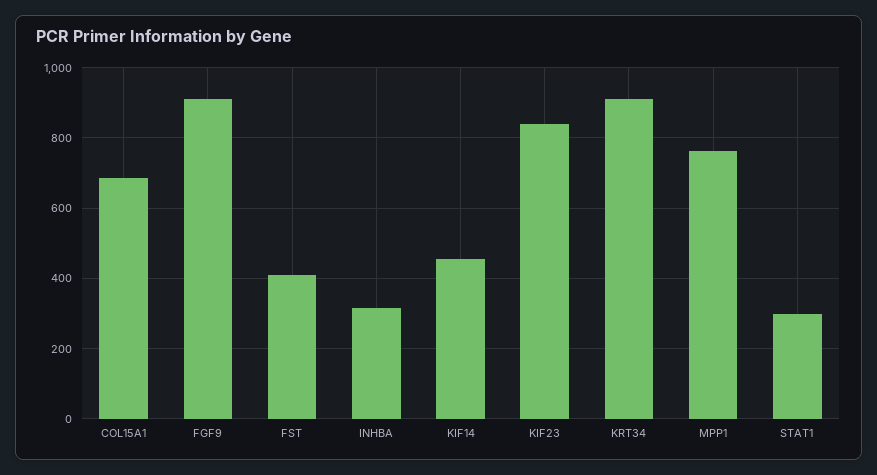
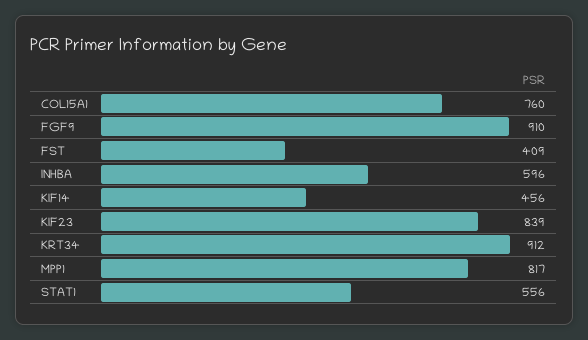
COL15A1: 680 -> 760
INHBA: 320 -> 596
MPP1: 760 -> 817
STAT1: 300 -> 556

